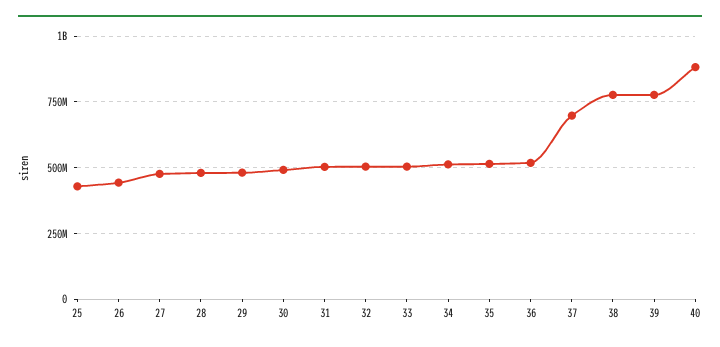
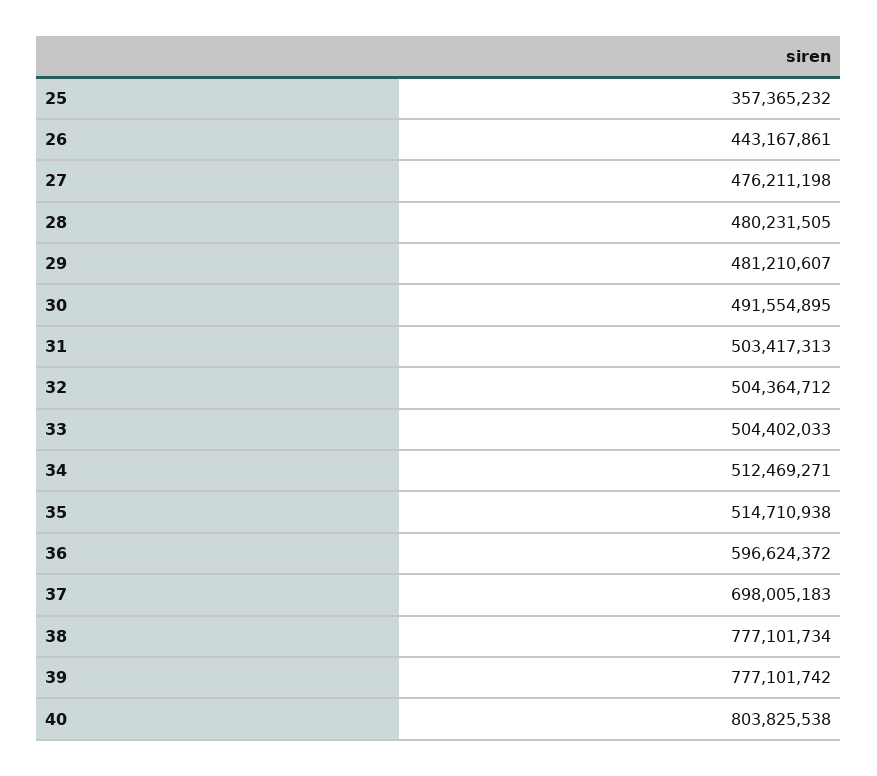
25: 425000000 -> 357365232
36: 525000000 -> 596624372
40: 875000000 -> 803825538

